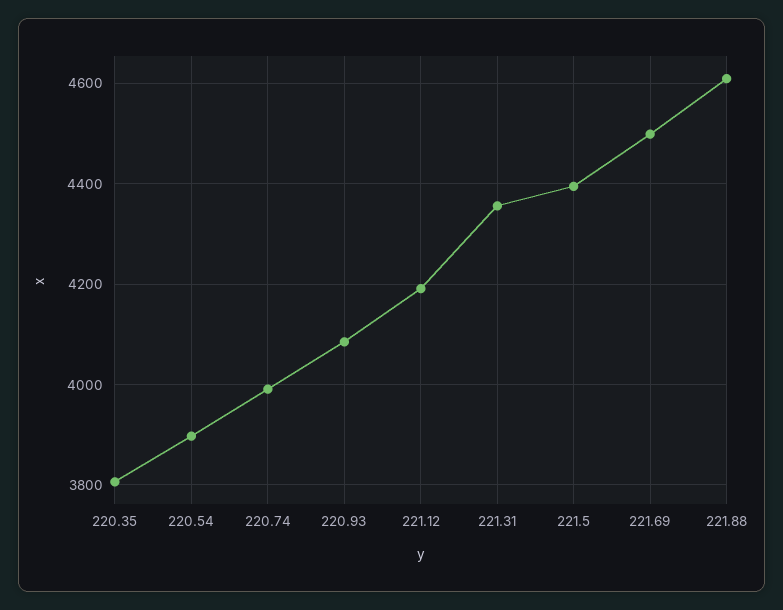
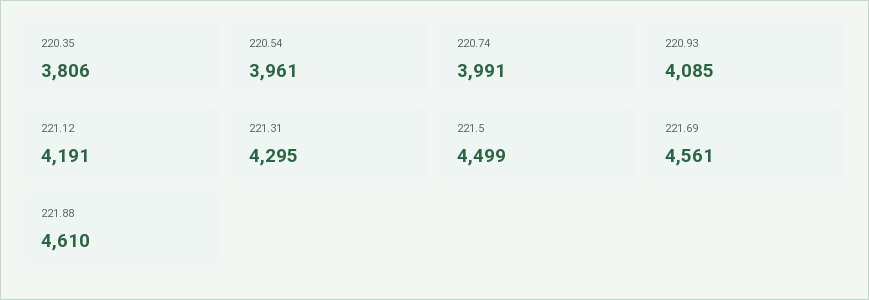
220.54: 3900 -> 3961
221.31: 4360 -> 4295
221.5: 4400 -> 4499
221.69: 4500 -> 4561

